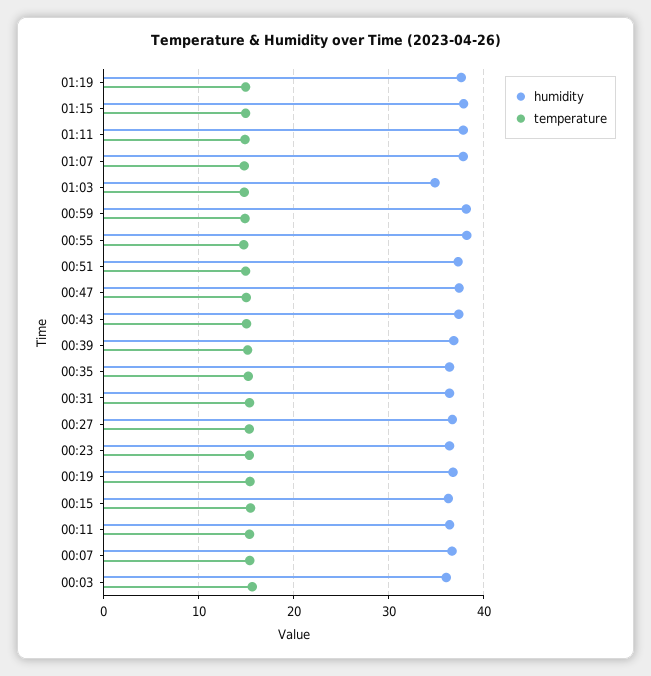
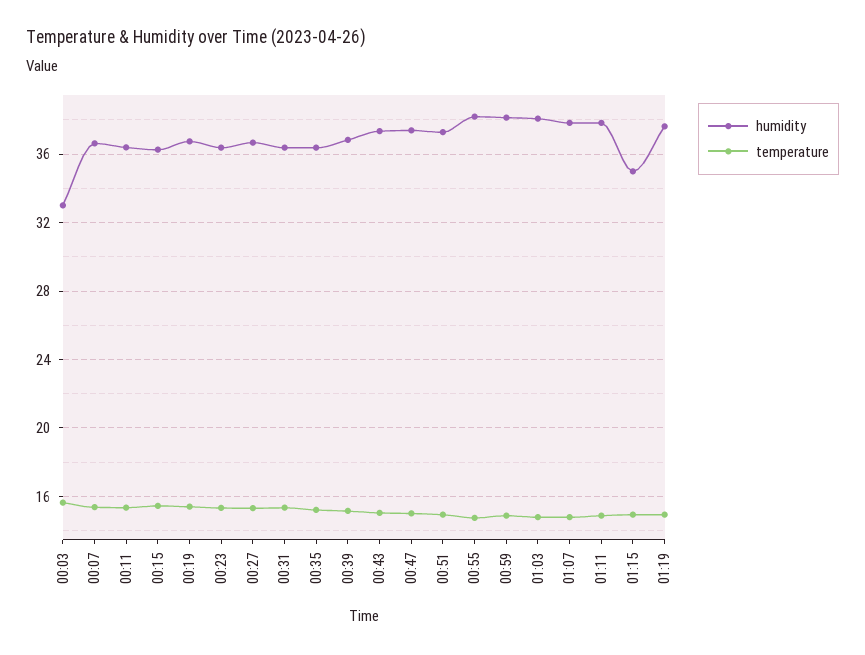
humidity, 01:15: 38 -> 35
humidity, 01:03: 35 -> 38
humidity, 00:03: 36 -> 33

